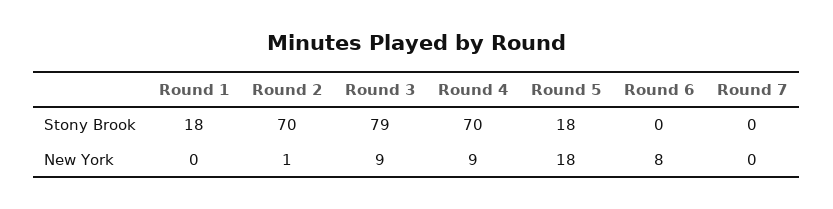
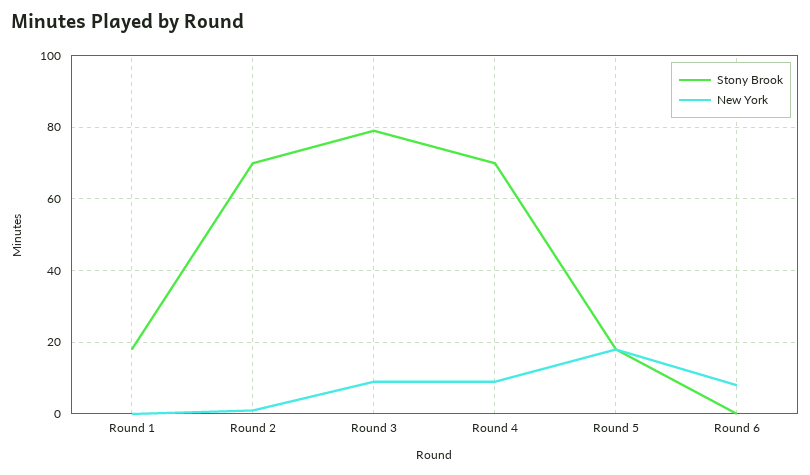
Stony Brook, Round 7: 0 -> none
New York, Round 7: 0 -> none

